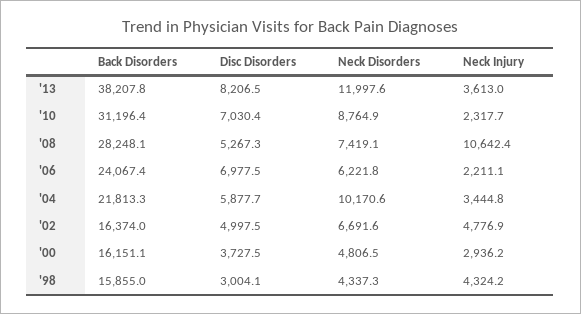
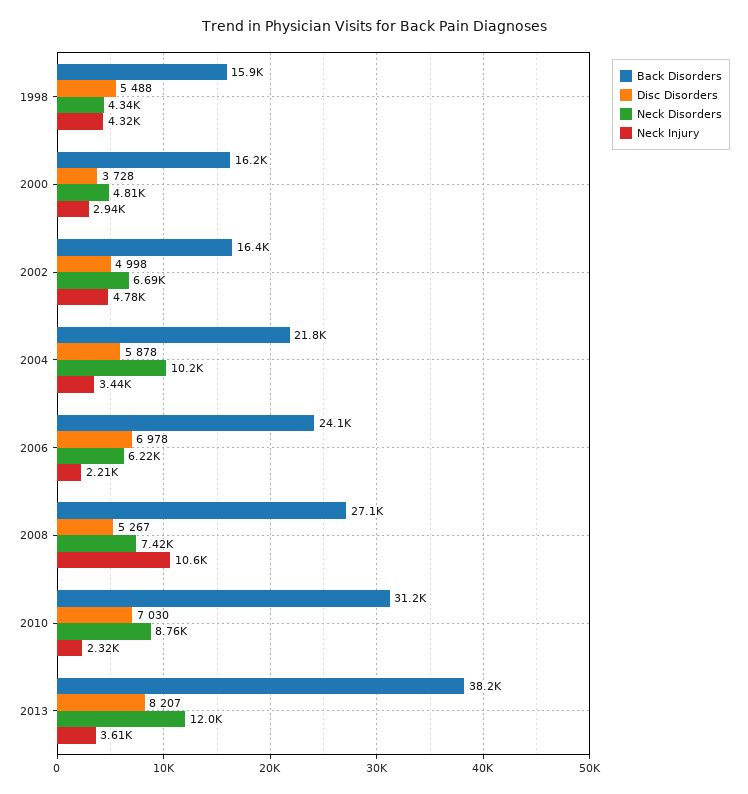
Back Disorders, '08: 28248.1 -> 27100
Disc Disorders, '98: 3004.1 -> 5488

